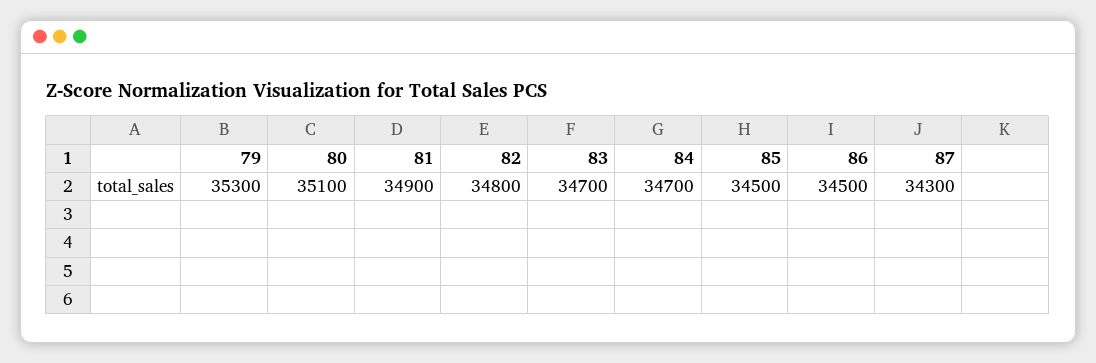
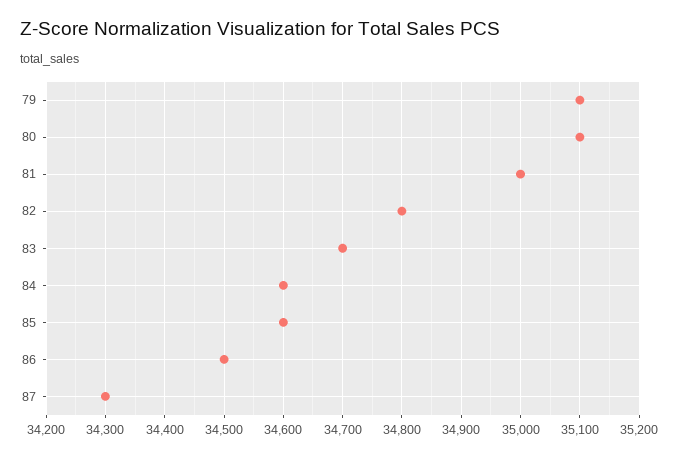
79: 35300 -> 35100
81: 34900 -> 35000
84: 34700 -> 34600
85: 34500 -> 34600

